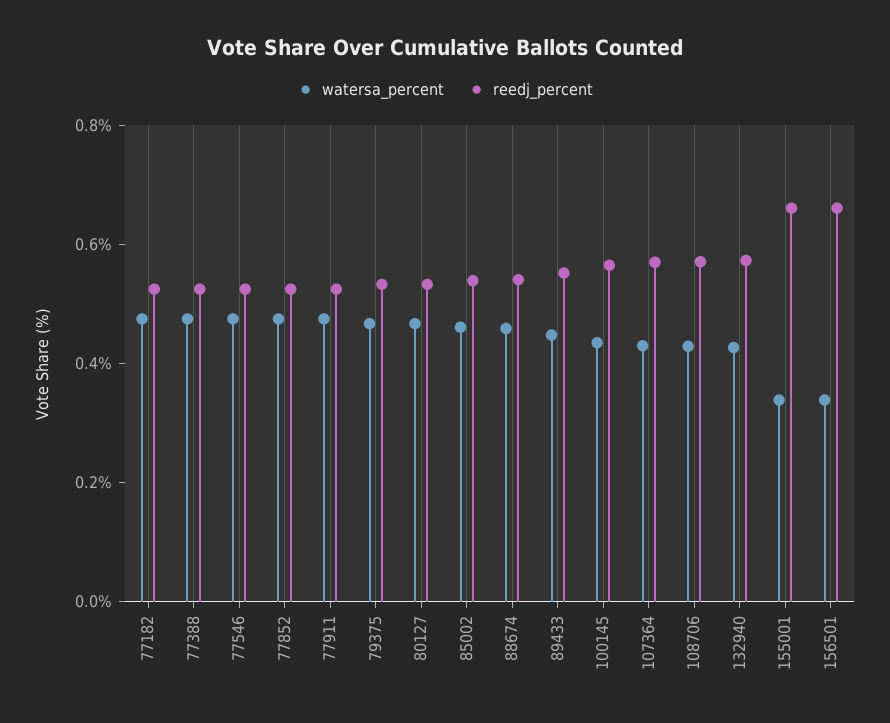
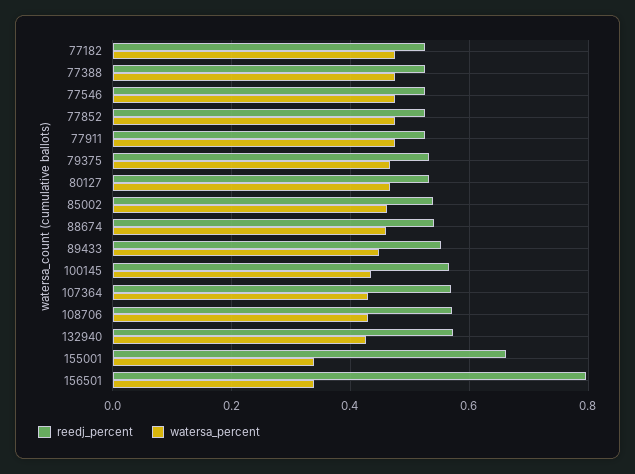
reedj_percent, 156501: 0.65 -> 0.8

